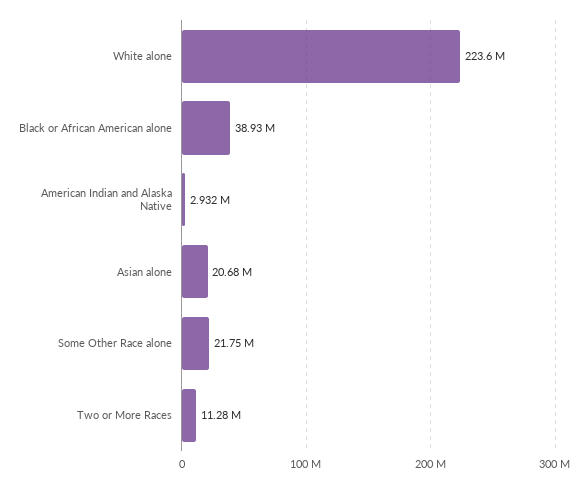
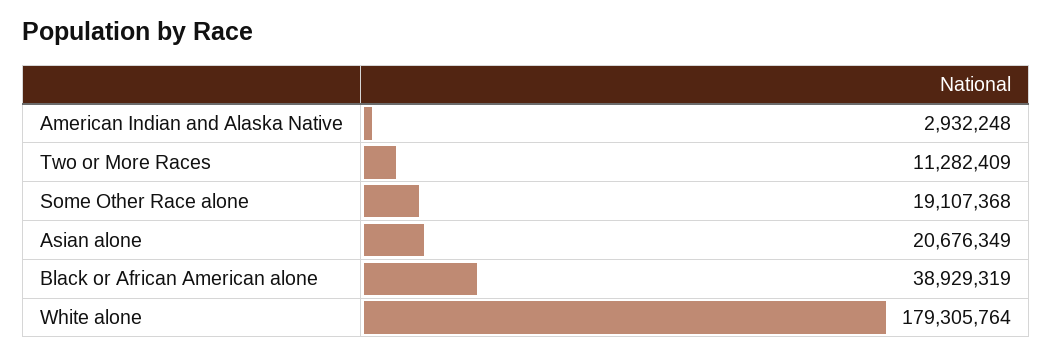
White alone: 223600000 -> 179305764
Some Other Race alone: 21750000 -> 19107368

